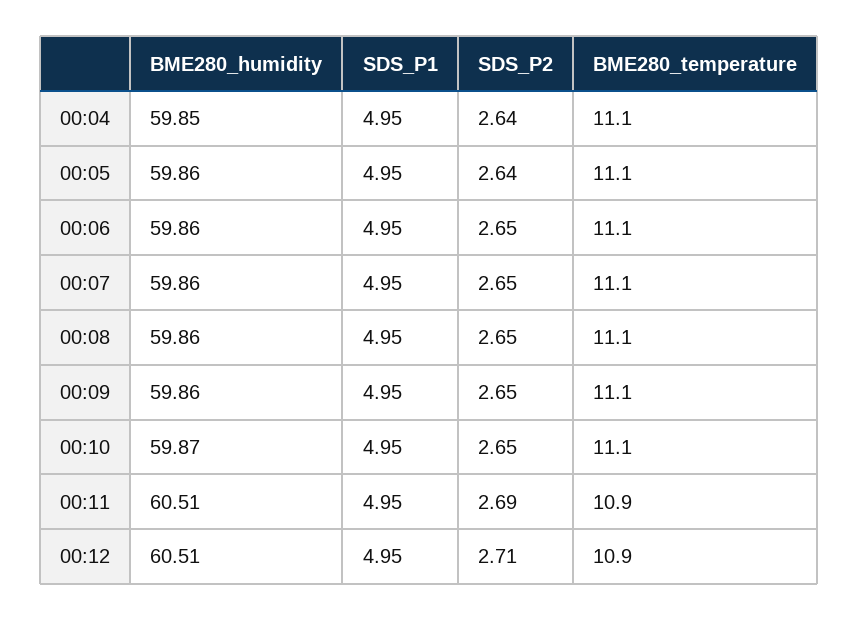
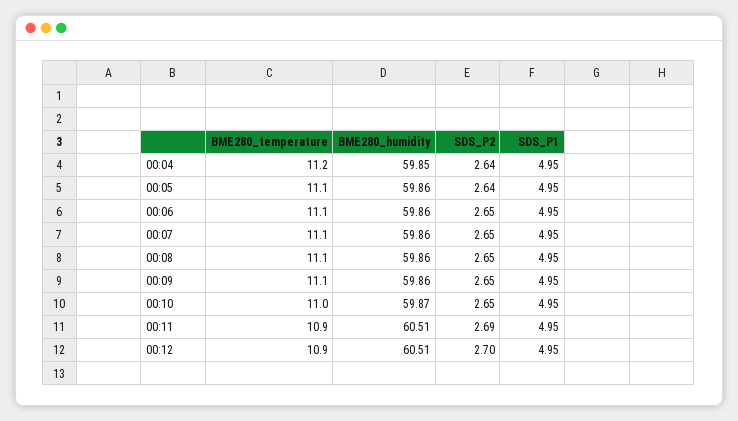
BME280_temperature, 00:04: 11.1 -> 11.2
BME280_temperature, 00:10: 11.1 -> 11
SDS_P2, 00:12: 2.71 -> 2.7

